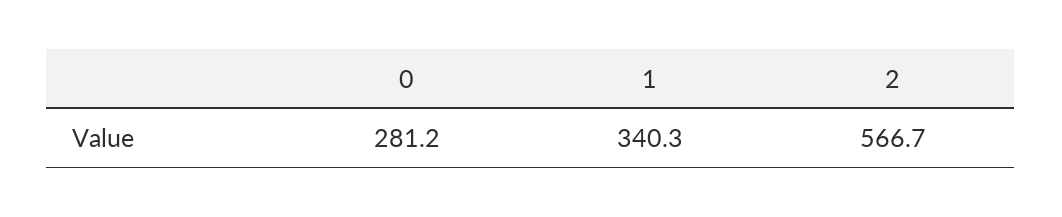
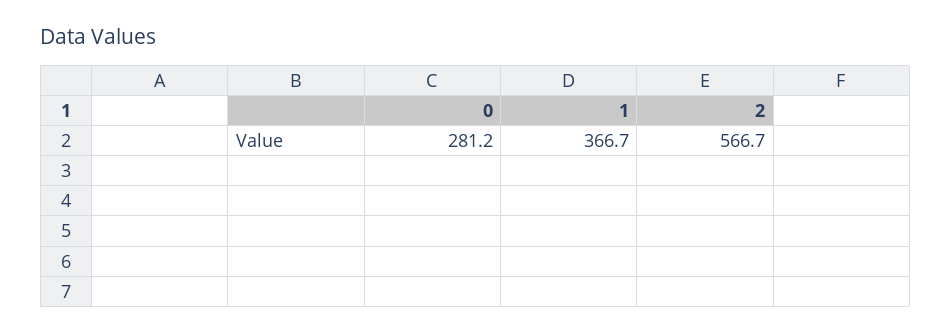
1: 340.3 -> 366.7

